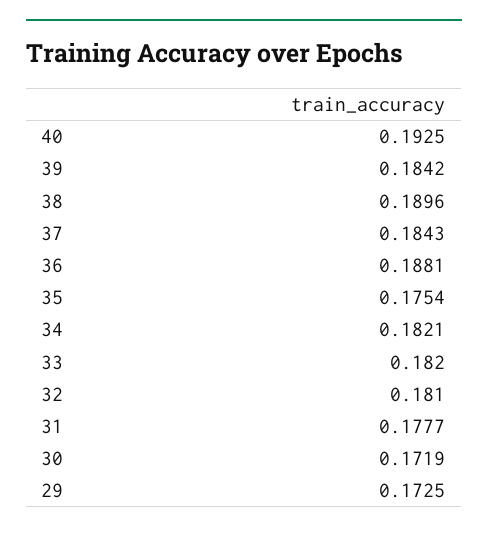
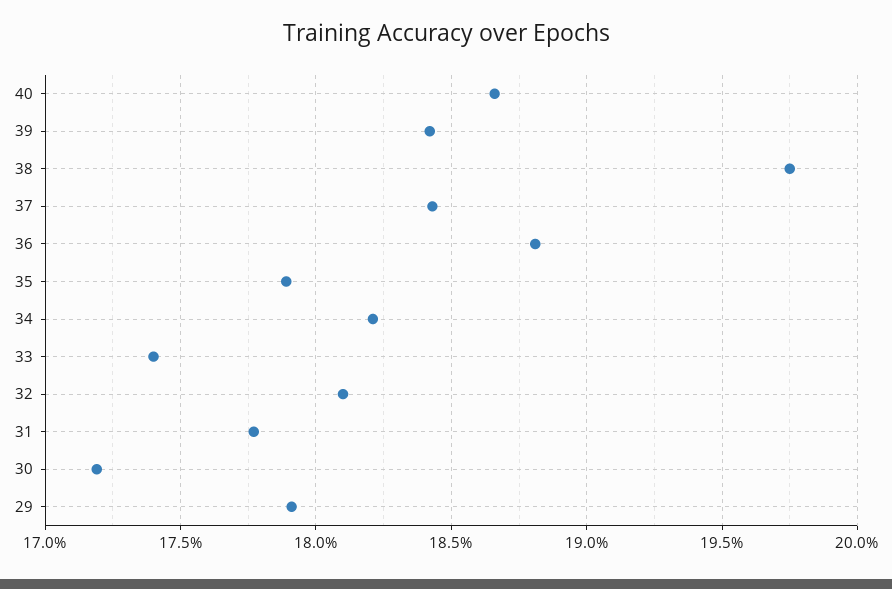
40: 0.1925 -> 0.1865
38: 0.1896 -> 0.1975
35: 0.1754 -> 0.179
33: 0.182 -> 0.174
29: 0.1725 -> 0.179

